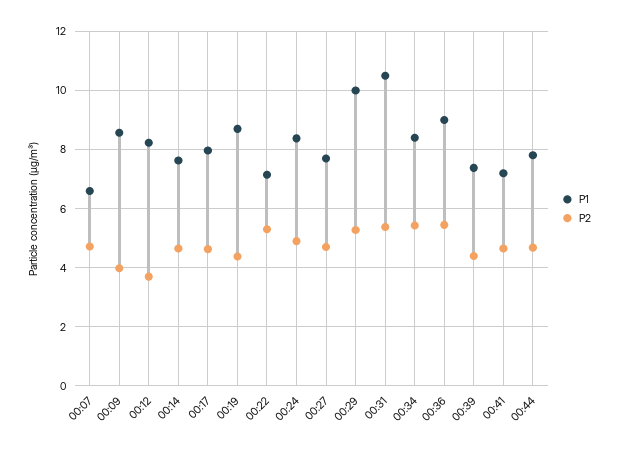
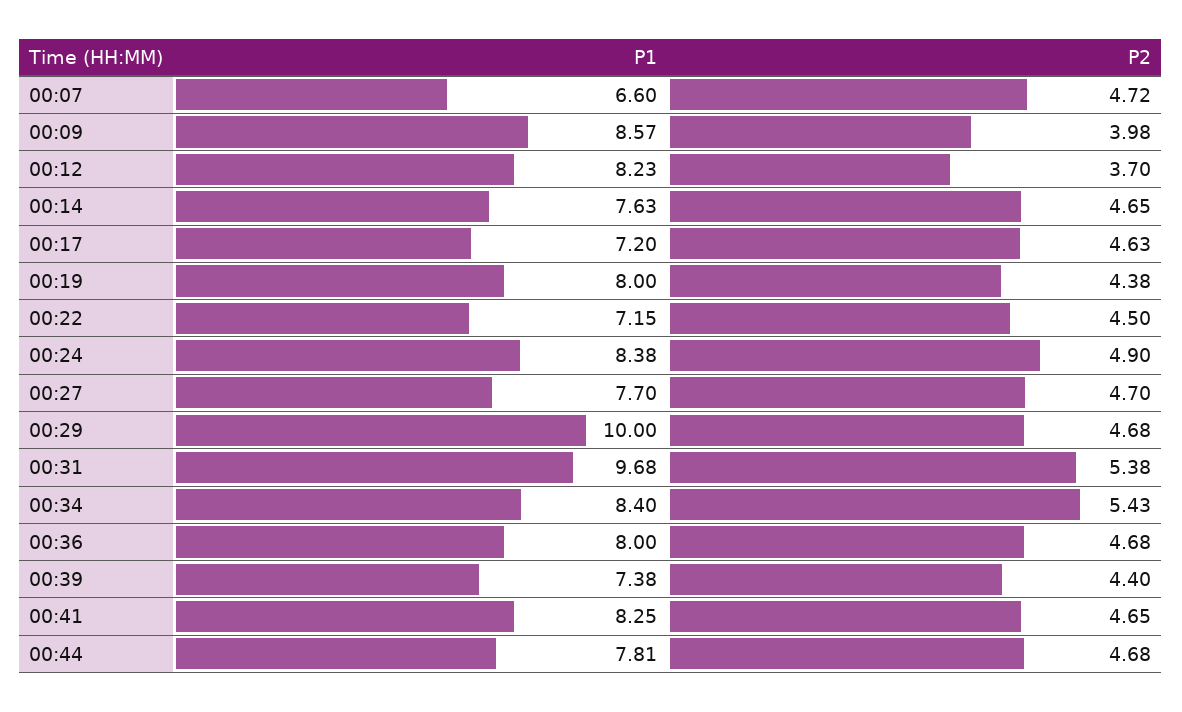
P1, 00:17: 8 -> 7.2
P1, 00:19: 8.75 -> 8
P2, 00:22: 5.25 -> 4.5
P2, 00:29: 5.25 -> 4.68
P1, 00:31: 10.5 -> 9.68
P1, 00:36: 9 -> 8
P2, 00:36: 5.5 -> 4.68
P1, 00:41: 7.25 -> 8.25

